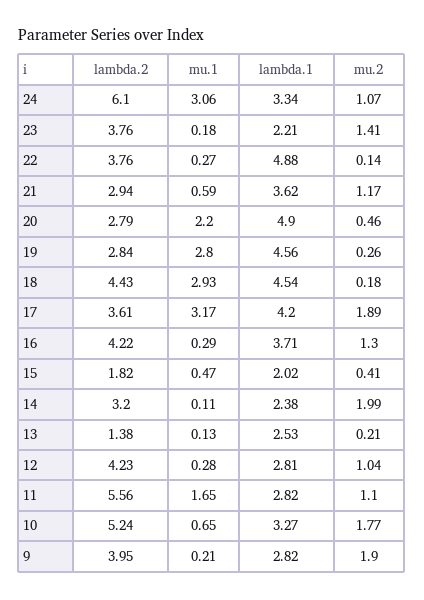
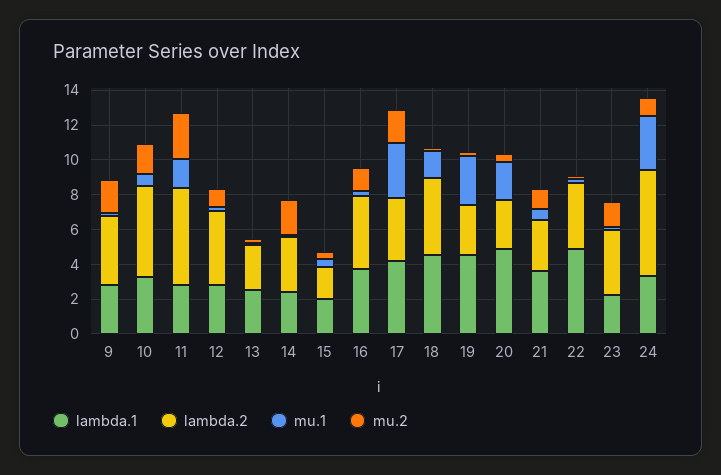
mu.1, 18: 2.93 -> 1.5
lambda.2, 13: 1.38 -> 2.5
mu.2, 11: 1.1 -> 2.5

